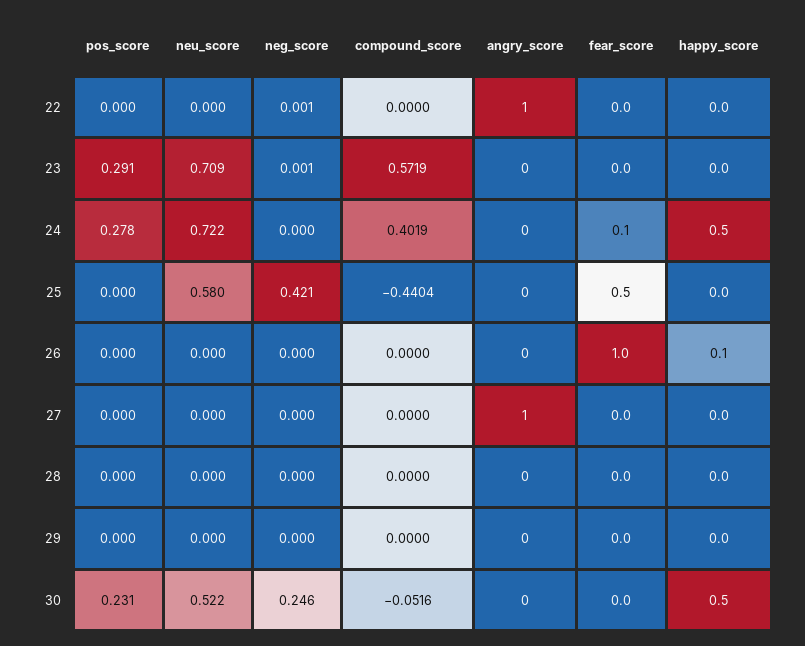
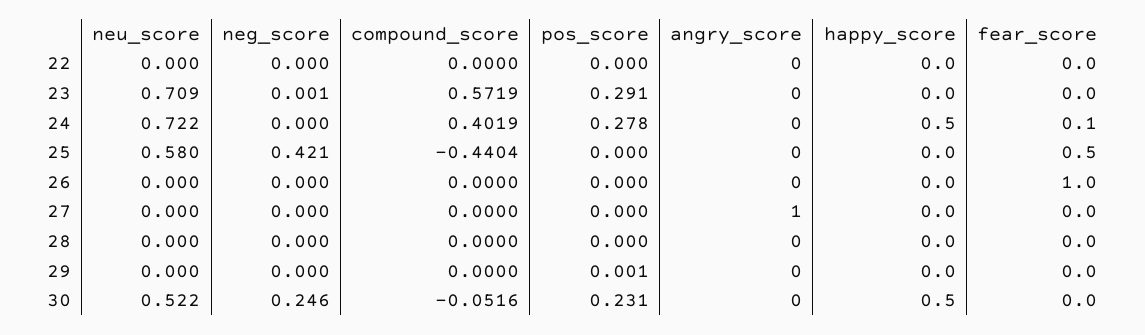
neg_score, 22: 0.001 -> 0
angry_score, 22: 1 -> 0
happy_score, 26: 0.1 -> 0
pos_score, 29: 0 -> 0.001

